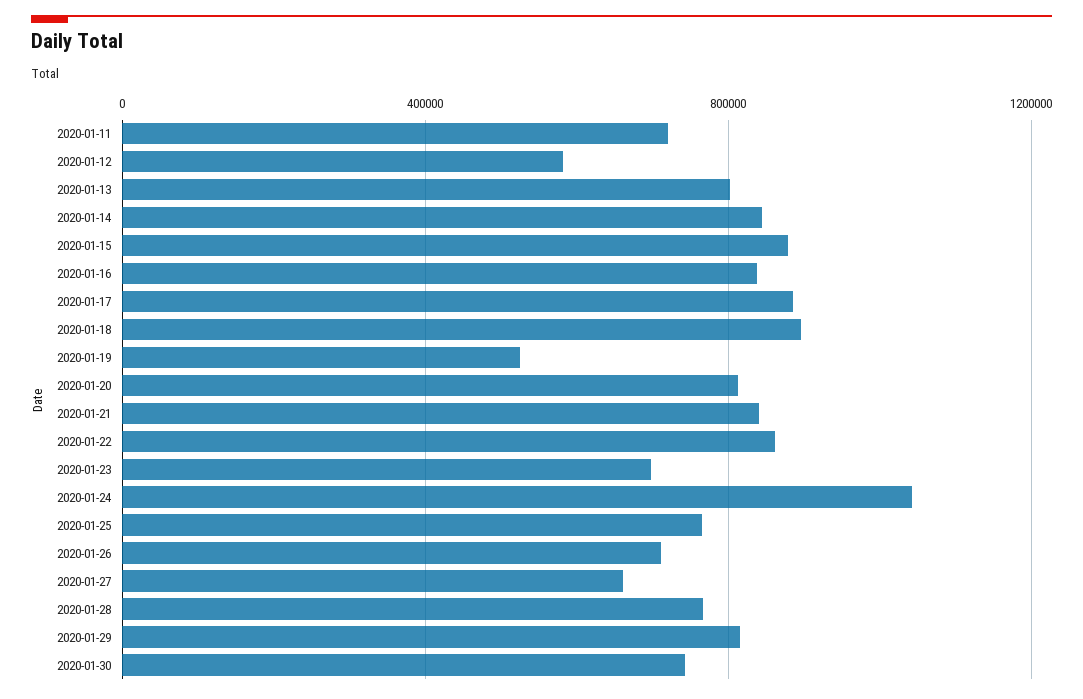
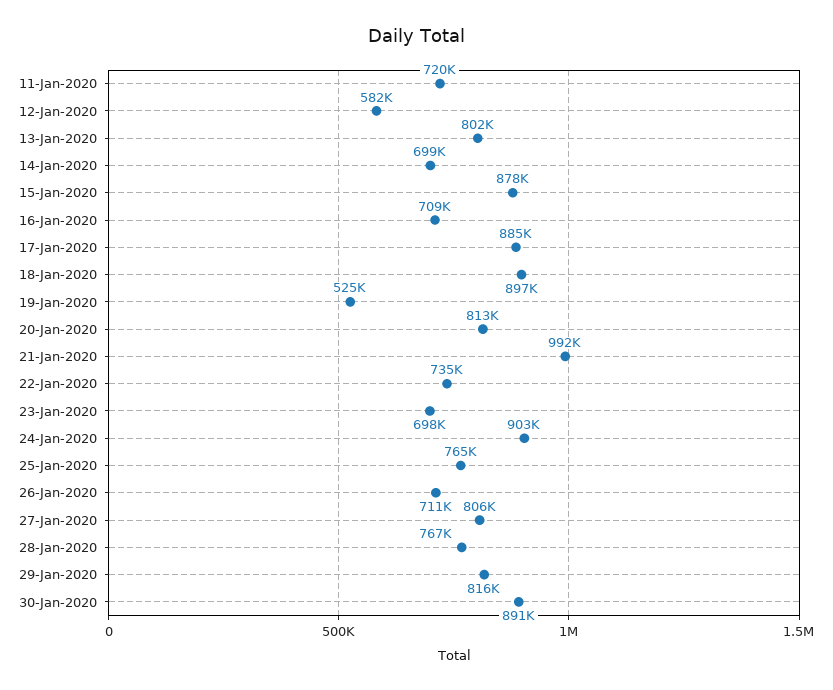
2020-01-14: 850000 -> 699000
2020-01-16: 850000 -> 709000
2020-01-21: 850000 -> 992000
2020-01-22: 850000 -> 735000
2020-01-24: 1050000 -> 903000
2020-01-27: 650000 -> 806000
2020-01-30: 750000 -> 891000

